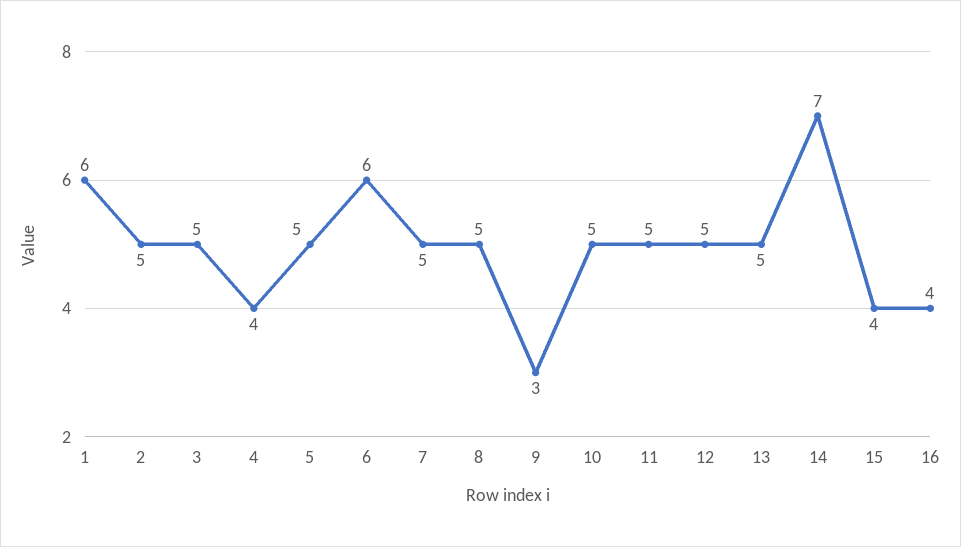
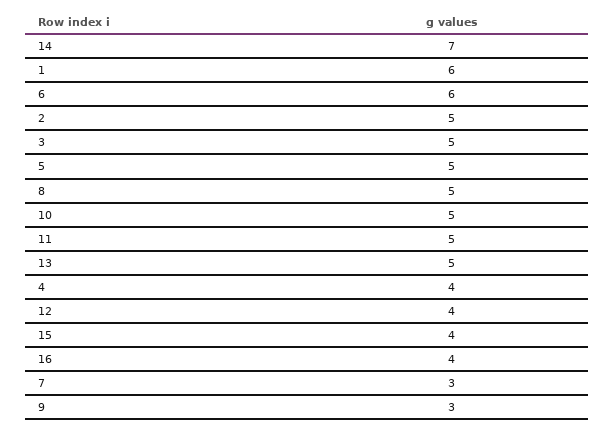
7: 5 -> 3
12: 5 -> 4

